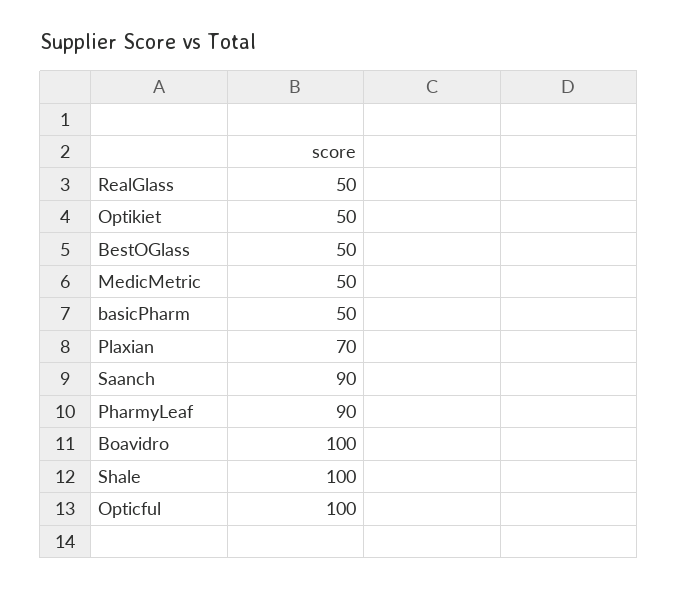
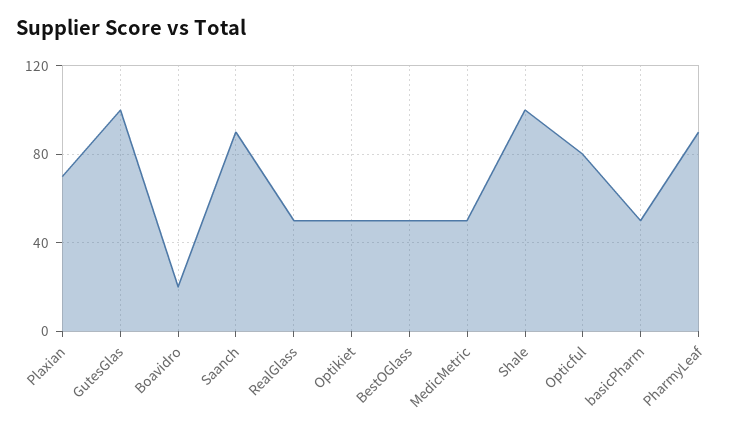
Boavidro: 100 -> 20
Opticful: 100 -> 80
GutesGlas: none -> 100

